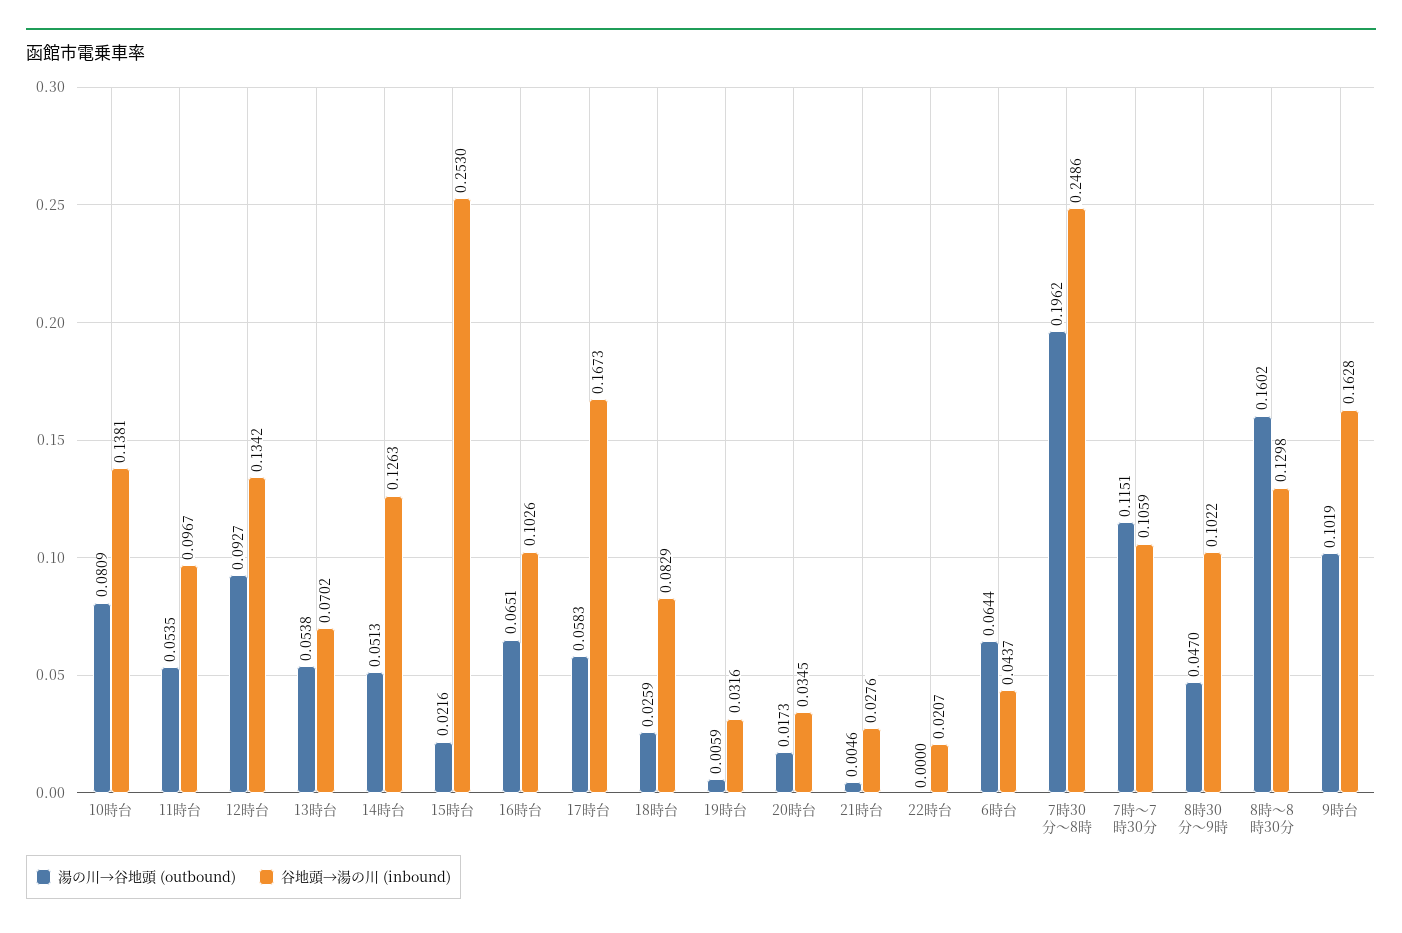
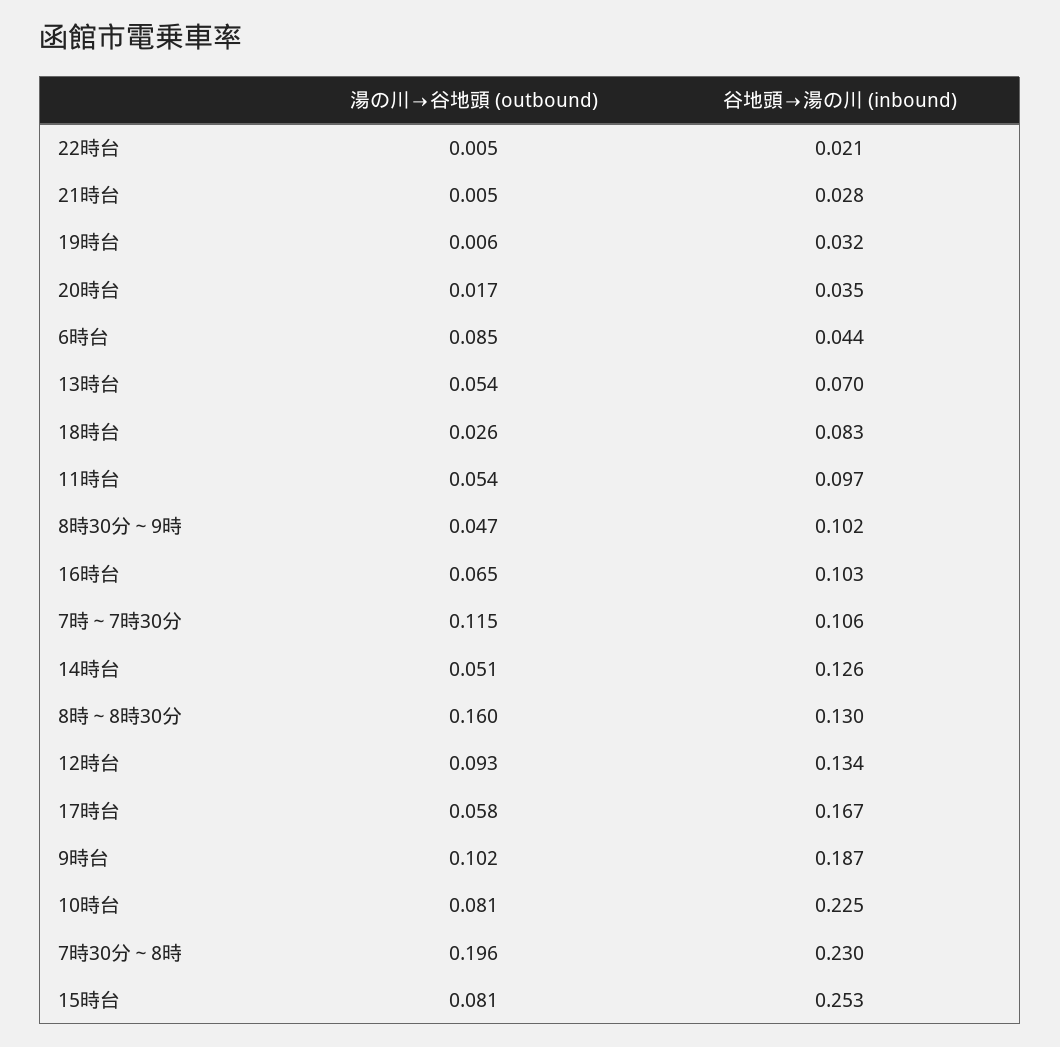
谷地頭→湯の川 (inbound), 10時台: 0.1381 -> 0.225
湯の川→谷地頭 (outbound), 15時台: 0.0216 -> 0.081
湯の川→谷地頭 (outbound), 22時台: 0 -> 0.005
湯の川→谷地頭 (outbound), 6時台: 0.0644 -> 0.085
谷地頭→湯の川 (inbound), 7時30分～8時: 0.2486 -> 0.23
谷地頭→湯の川 (inbound), 9時台: 0.1628 -> 0.187

